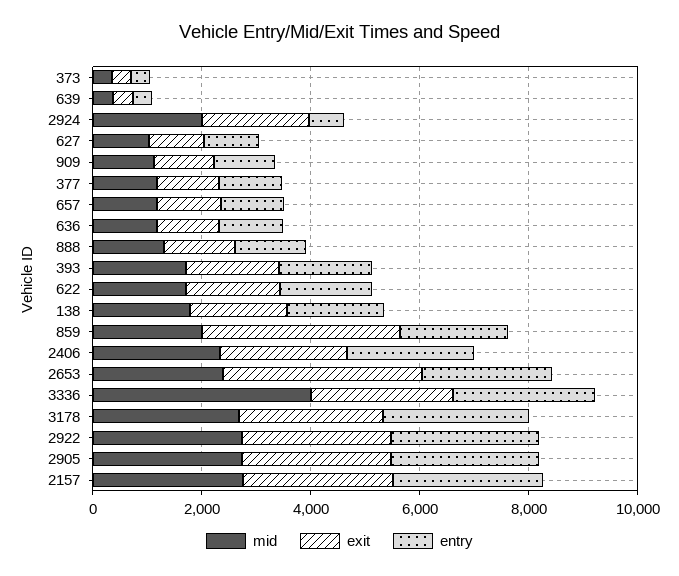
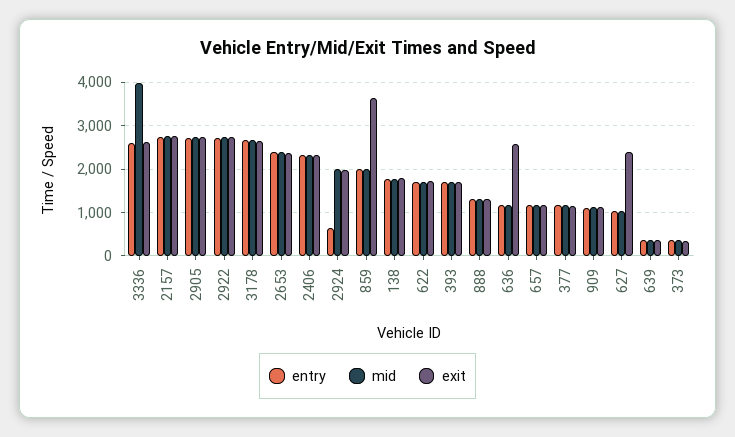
exit, 627: 1000 -> 2400
exit, 636: 1000 -> 2600
exit, 2653: 3500 -> 2400

